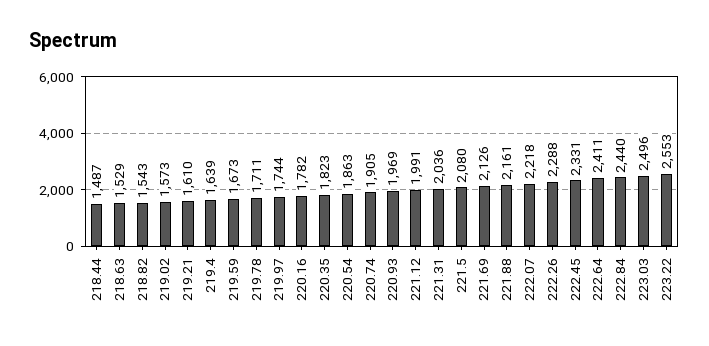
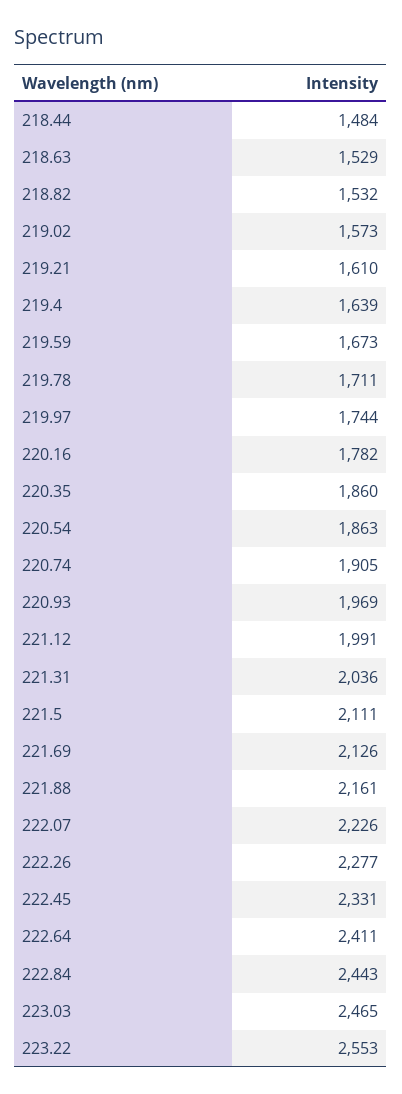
218.44: 1487 -> 1484
218.82: 1543 -> 1532
220.35: 1823 -> 1860
221.5: 2080 -> 2111
222.07: 2218 -> 2226
222.26: 2288 -> 2277
222.84: 2440 -> 2443
223.03: 2496 -> 2465

